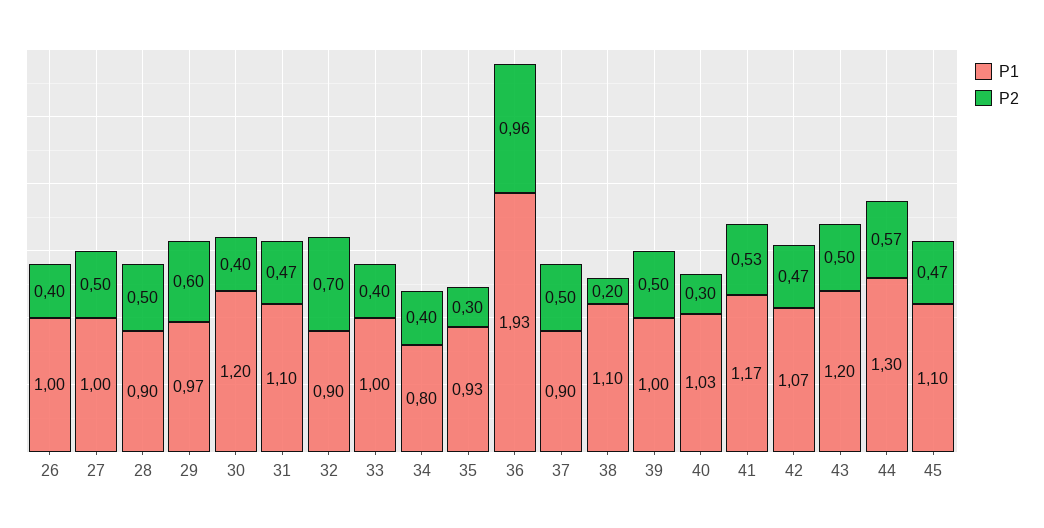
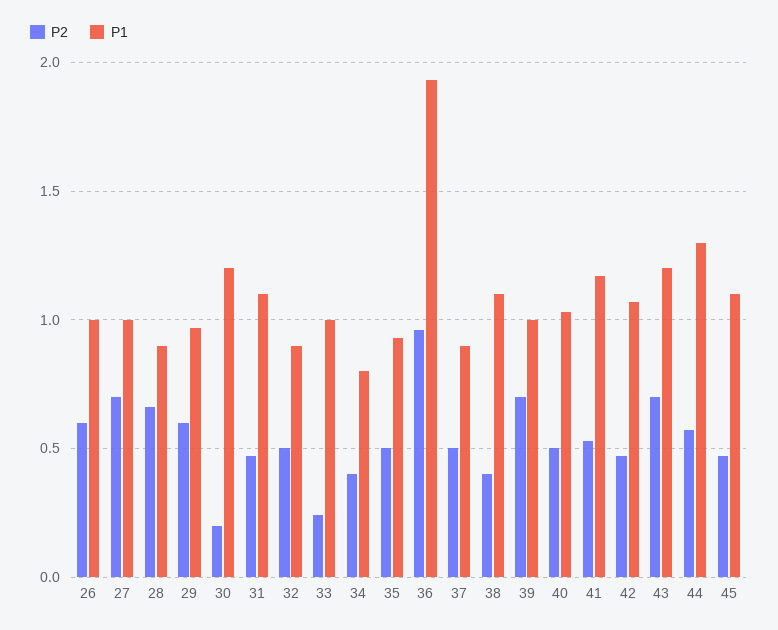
P2, 26: 0.4 -> 0.6
P2, 27: 0.5 -> 0.7
P2, 28: 0.5 -> 0.65
P2, 30: 0.4 -> 0.2
P2, 32: 0.7 -> 0.5
P2, 33: 0.4 -> 0.25
P2, 35: 0.3 -> 0.5
P2, 38: 0.2 -> 0.4
P2, 39: 0.5 -> 0.7
P2, 40: 0.3 -> 0.5
P2, 43: 0.5 -> 0.7

